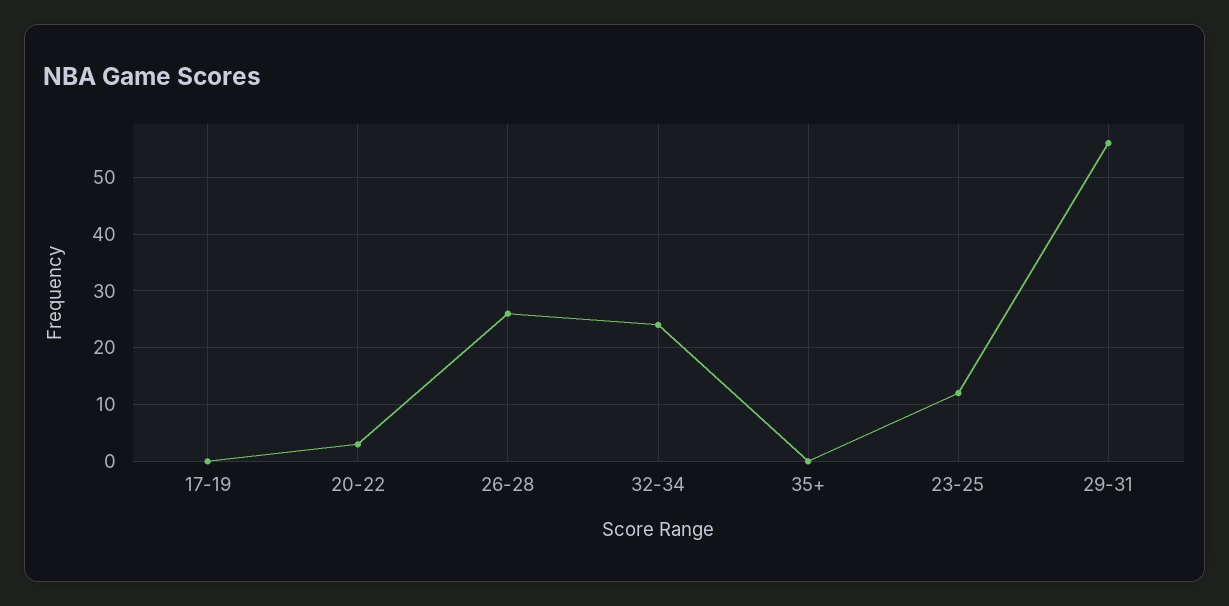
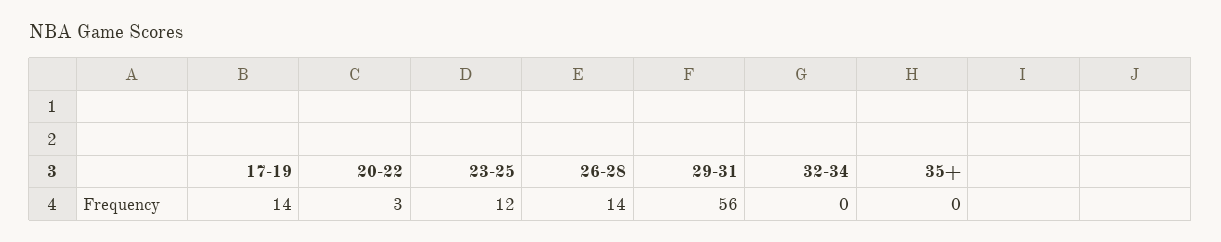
17-19: 0 -> 14
26-28: 25 -> 14
32-34: 25 -> 0

